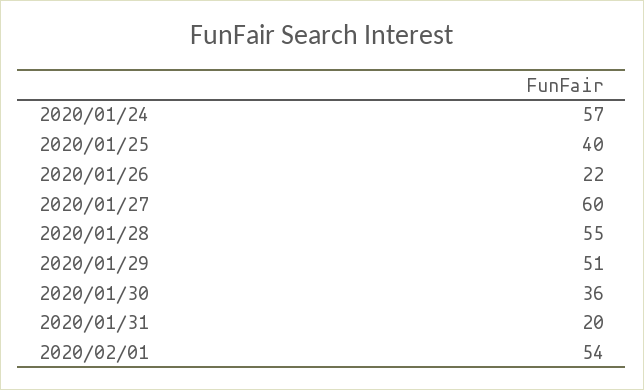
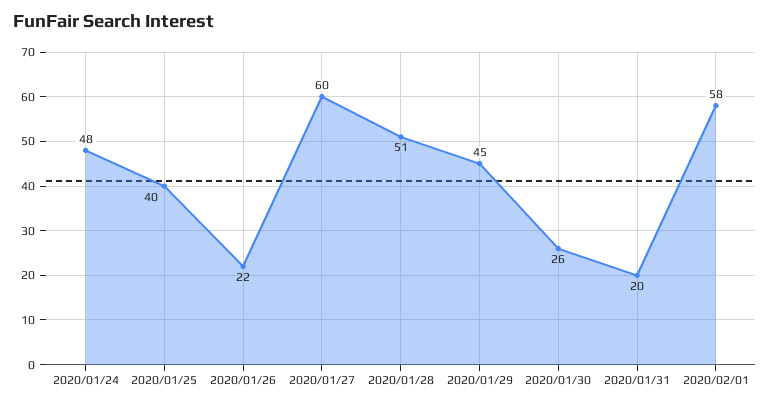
2020/01/24: 57 -> 48
2020/01/28: 55 -> 51
2020/01/29: 51 -> 45
2020/01/30: 36 -> 26
2020/02/01: 54 -> 58

